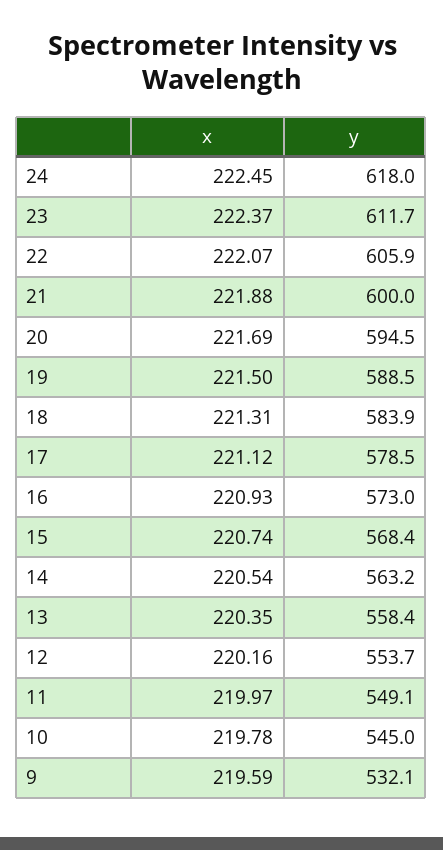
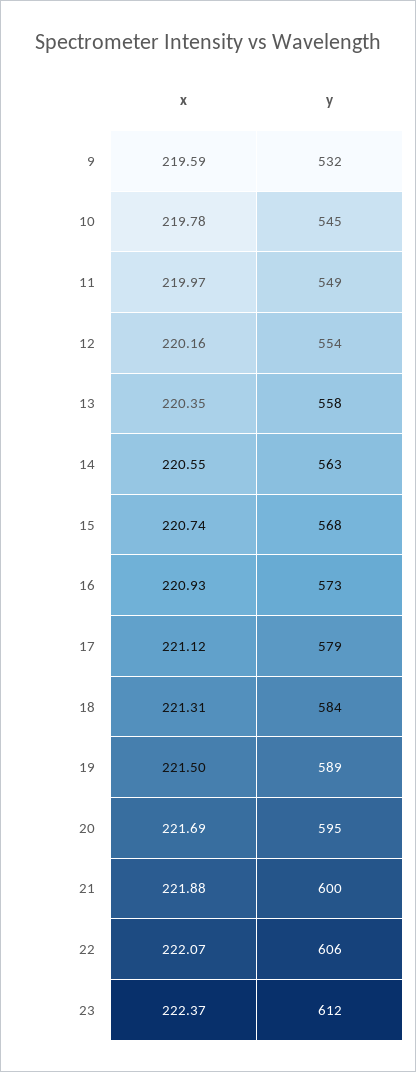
x, 24: 222.45 -> none
y, 24: 618 -> none
x, 14: 220.54 -> 220.55

